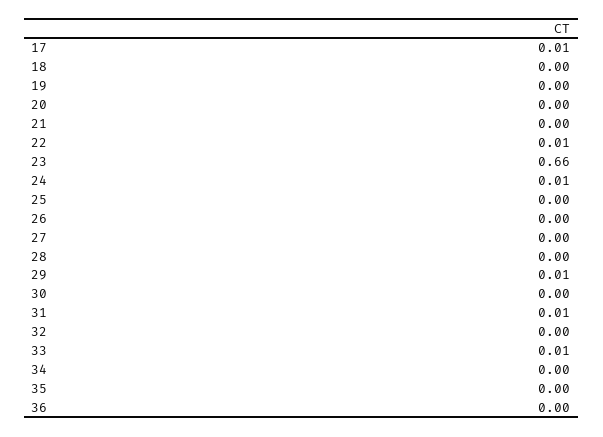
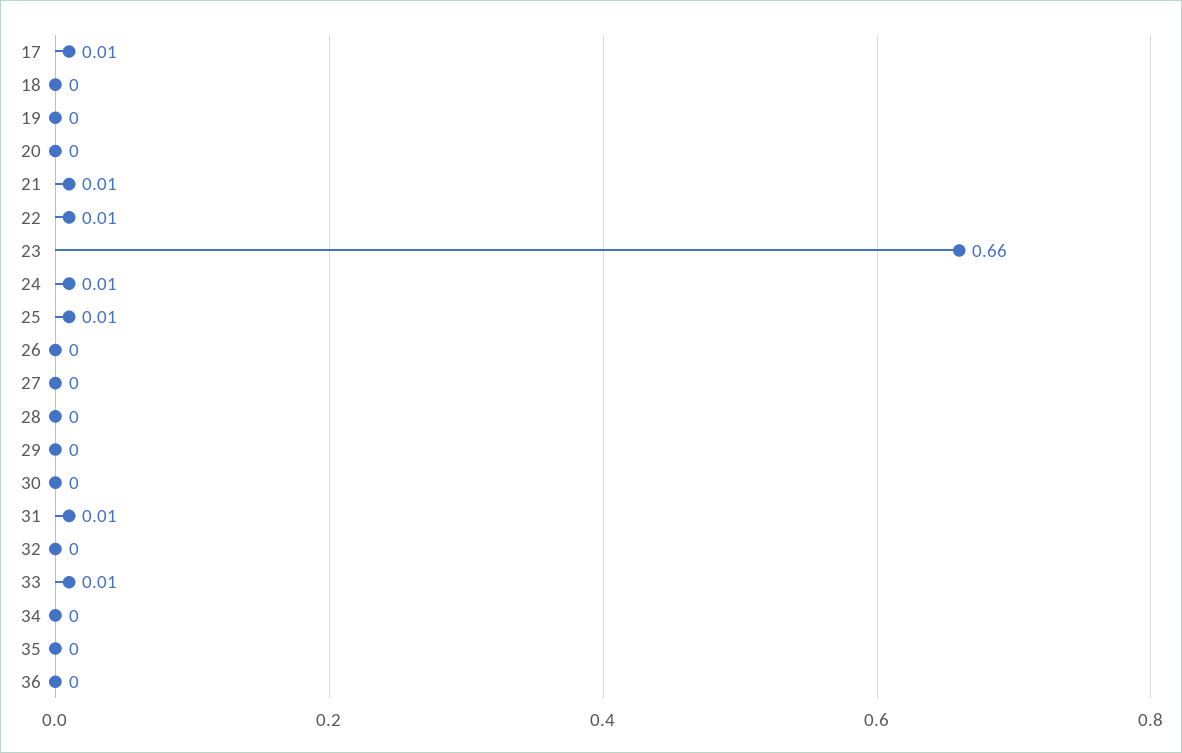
21: 0 -> 0.01
25: 0 -> 0.01
29: 0.01 -> 0

